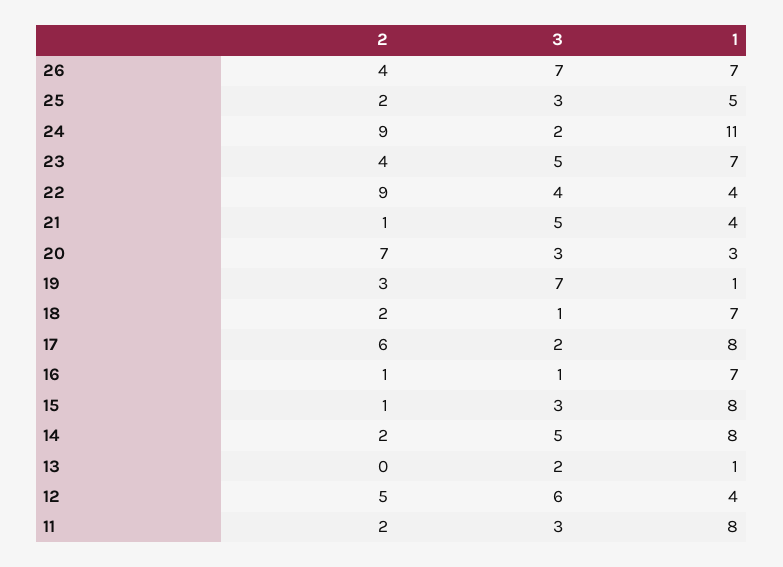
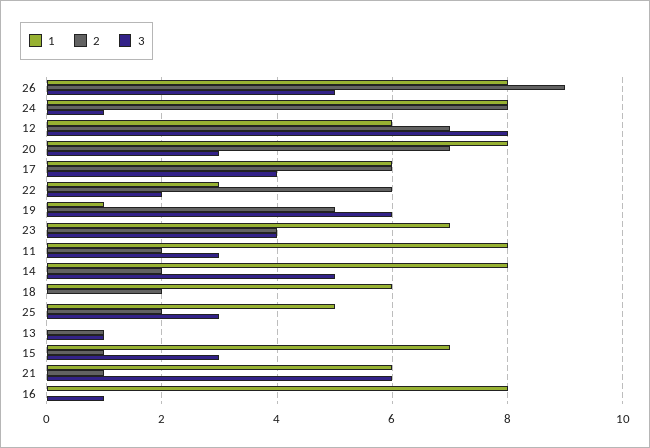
2, 26: 4 -> 9
3, 26: 7 -> 5
1, 26: 7 -> 8
2, 24: 9 -> 8
3, 24: 2 -> 1
1, 24: 11 -> 8
3, 23: 5 -> 4
2, 22: 9 -> 6
3, 22: 4 -> 2
1, 22: 4 -> 3
3, 21: 5 -> 6
1, 21: 4 -> 6
1, 20: 3 -> 8
2, 19: 3 -> 5
3, 19: 7 -> 6
3, 18: 1 -> 0
1, 18: 7 -> 6
3, 17: 2 -> 4
1, 17: 8 -> 6
2, 16: 1 -> 0
1, 16: 7 -> 8
1, 15: 8 -> 7
2, 13: 0 -> 1
3, 13: 2 -> 1
1, 13: 1 -> 0
2, 12: 5 -> 7
3, 12: 6 -> 8
1, 12: 4 -> 6

